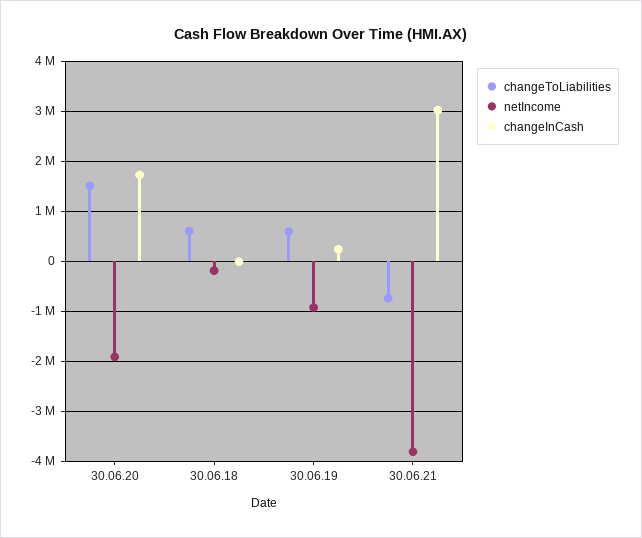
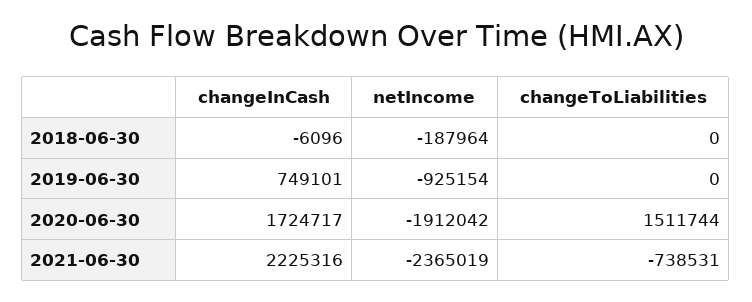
changeToLiabilities, 30.06.18: 600000 -> 0
changeToLiabilities, 30.06.19: 600000 -> 0
changeInCash, 30.06.19: 200000 -> 749101
netIncome, 30.06.21: -3800000 -> -2365019
changeInCash, 30.06.21: 3000000 -> 2225316

